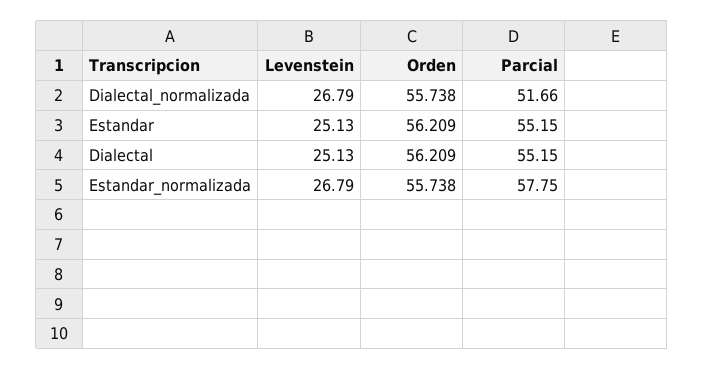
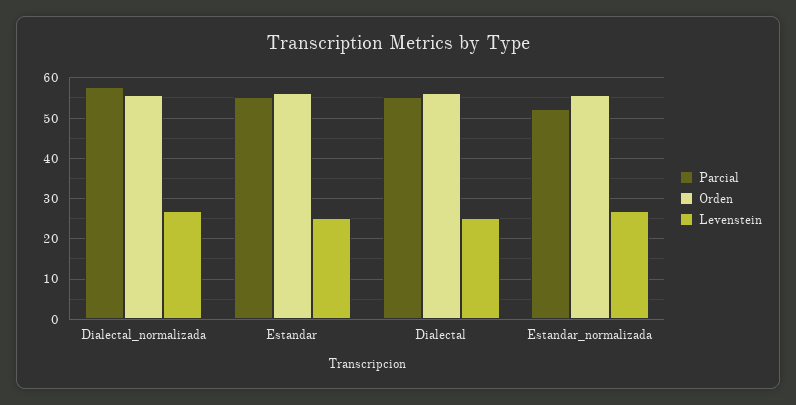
Parcial, Dialectal_normalizada: 51.66 -> 58
Parcial, Estandar_normalizada: 57.75 -> 52

